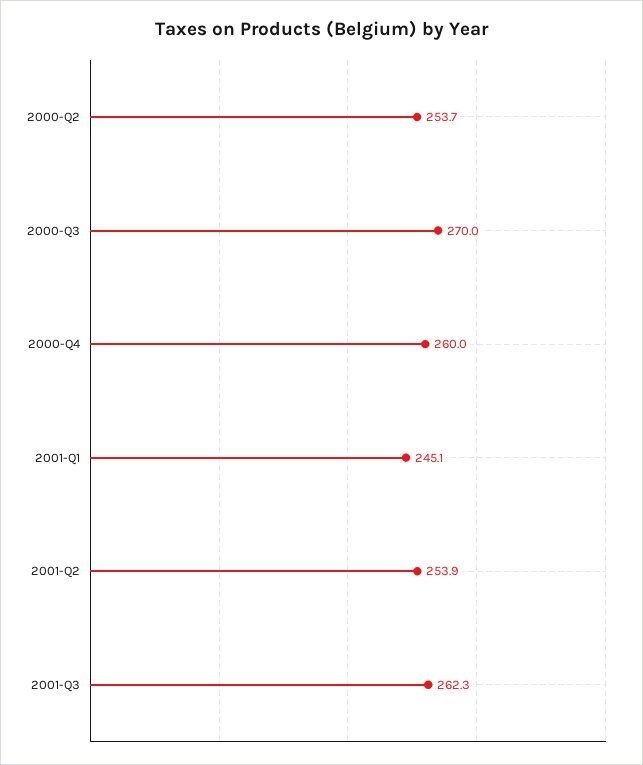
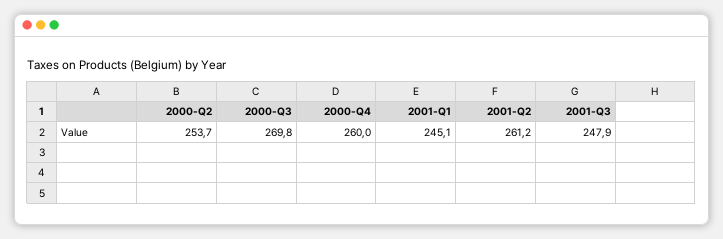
2000-Q3: 270 -> 269.8
2001-Q2: 253.9 -> 261.2
2001-Q3: 262.3 -> 247.9

